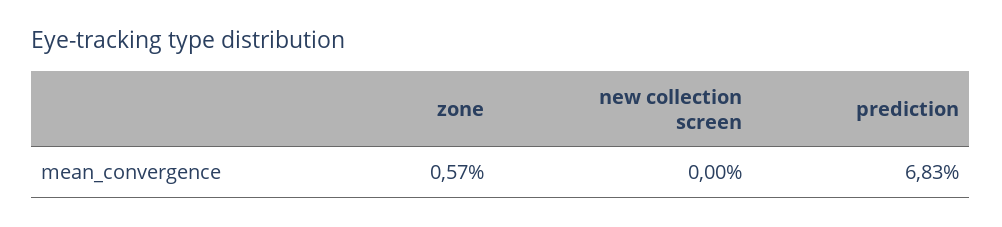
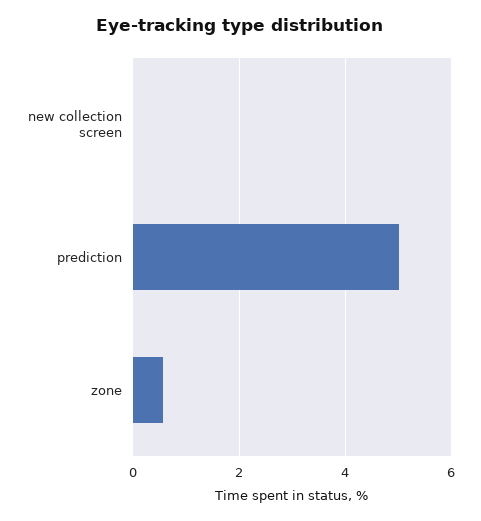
prediction: 6.83 -> 5

